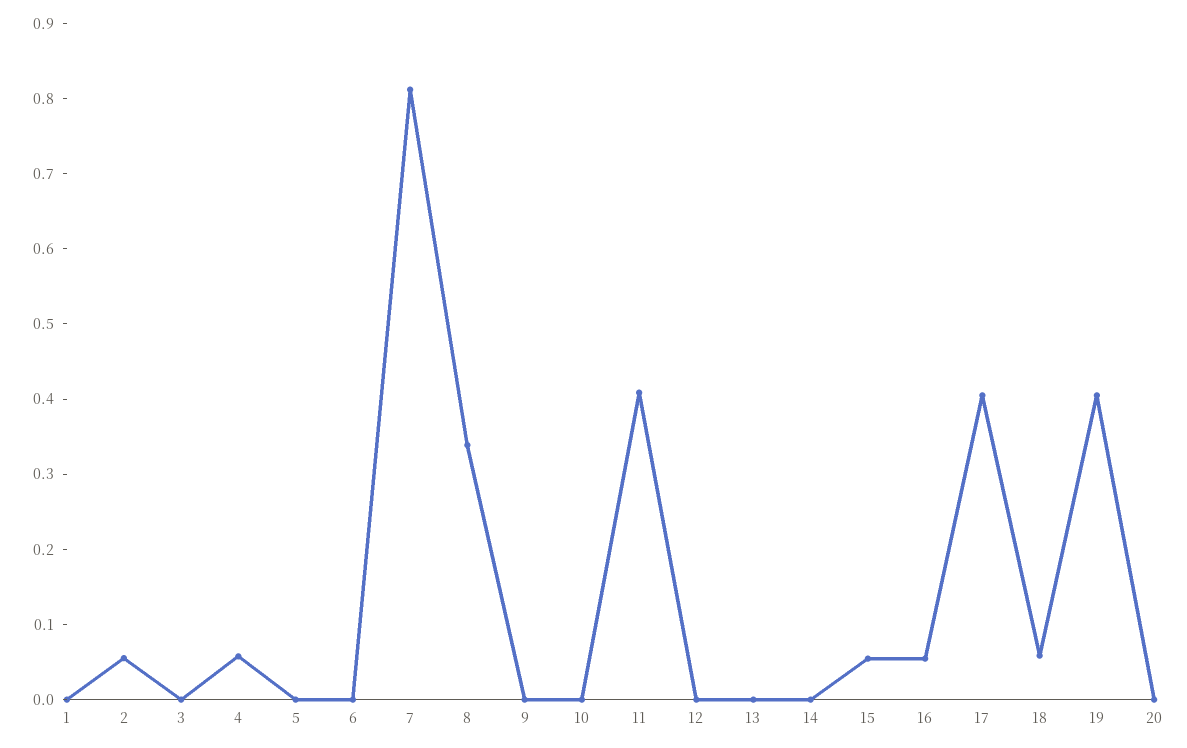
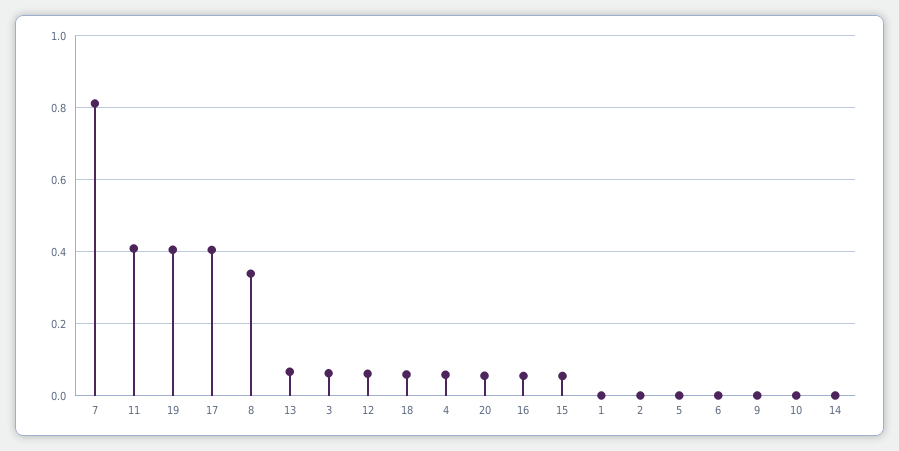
2: 0.06 -> 0
3: 0 -> 0.06
12: 0 -> 0.06
13: 0 -> 0.06
20: 0 -> 0.06

